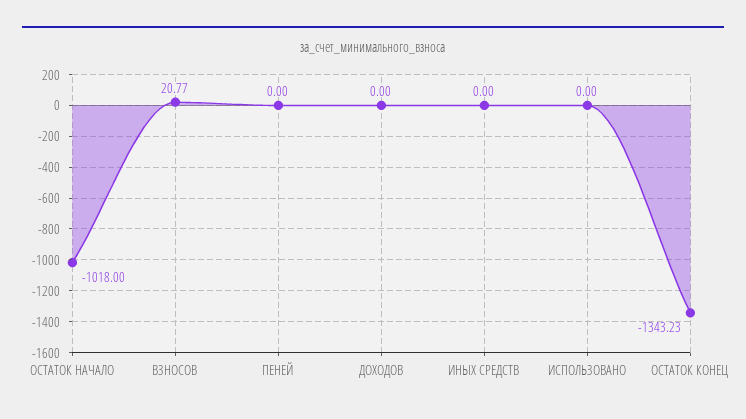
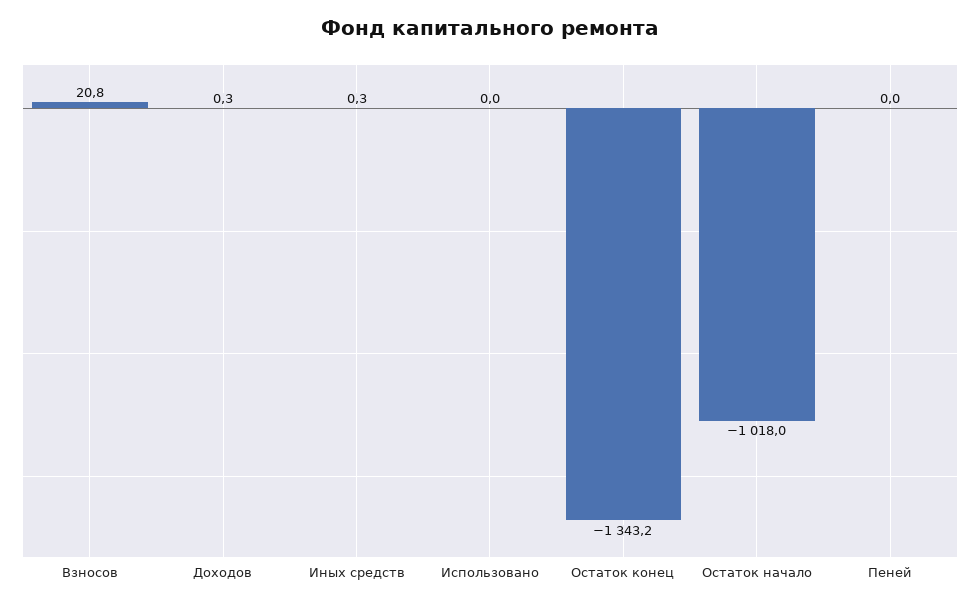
ДОХОДОВ: 0 -> 0.3
ИНЫХ СРЕДСТВ: 0 -> 0.3

